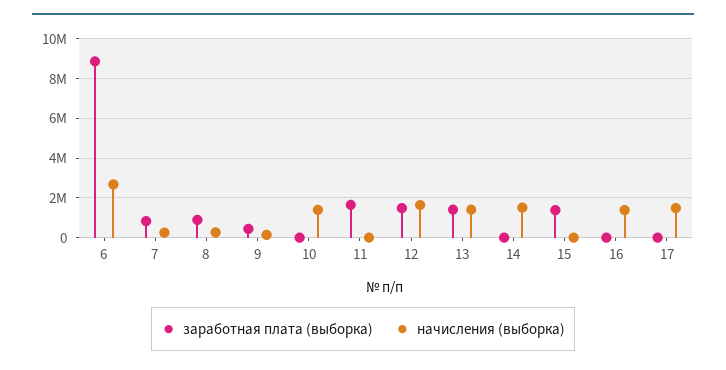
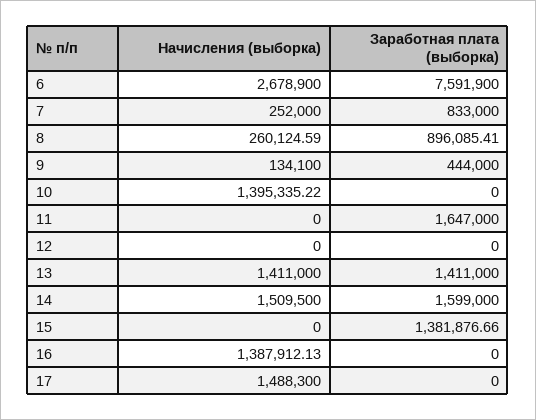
заработная плата (выборка), 6: 9000000 -> 7591900
заработная плата (выборка), 12: 1500000 -> 0
начисления (выборка), 12: 1500000 -> 0
заработная плата (выборка), 14: 0 -> 1599000

